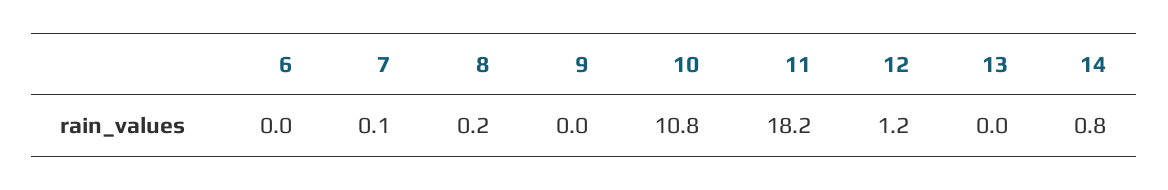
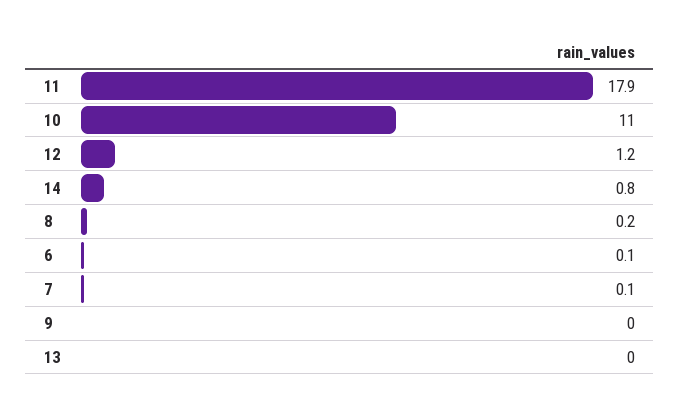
6: 0 -> 0.1
10: 10.8 -> 11
11: 18.2 -> 17.9

